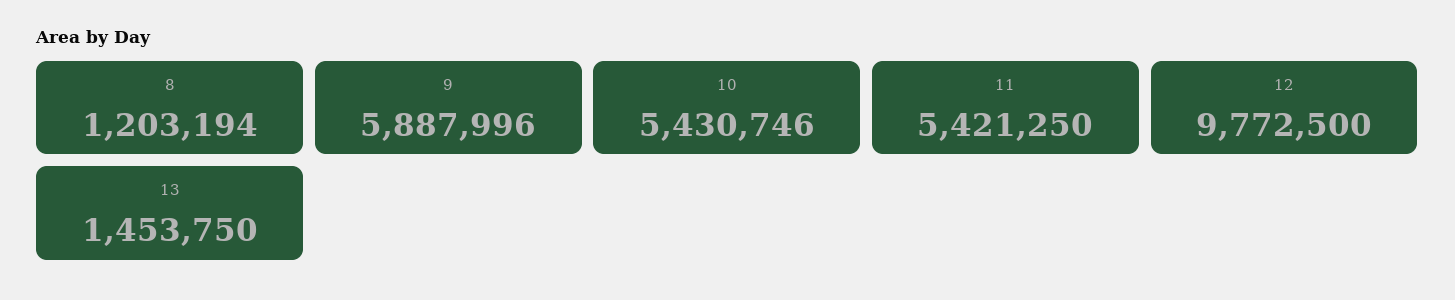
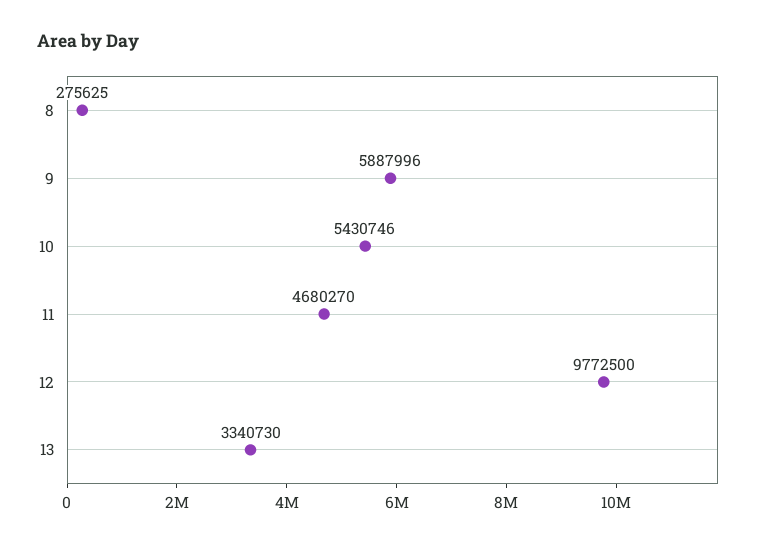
8: 1203194 -> 275625
11: 5421250 -> 4680270
13: 1453750 -> 3340730

